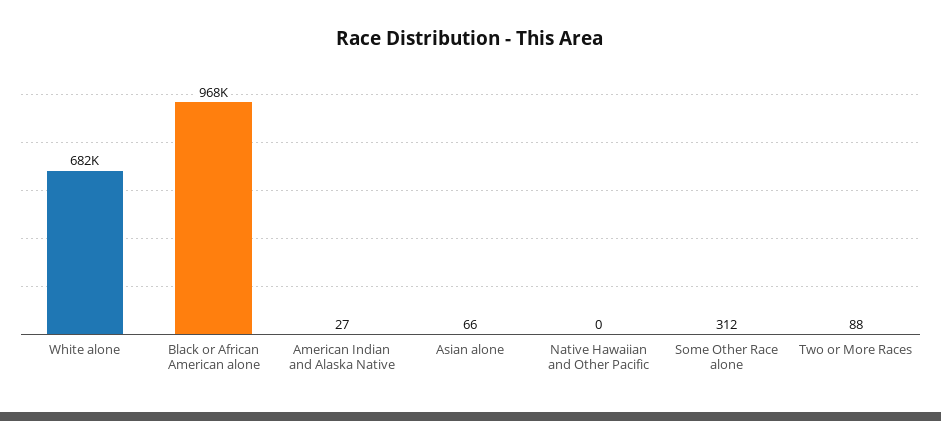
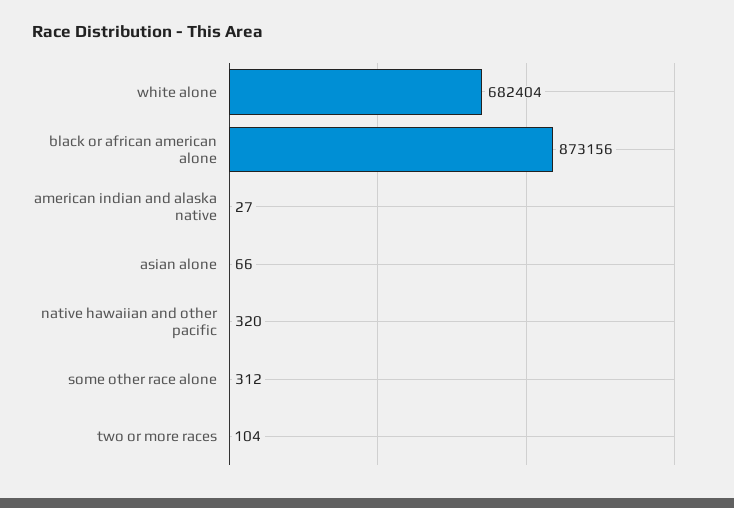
Black or African American alone: 968000 -> 873156
Native Hawaiian and Other Pacific: 0 -> 320
Two or More Races: 88 -> 104

